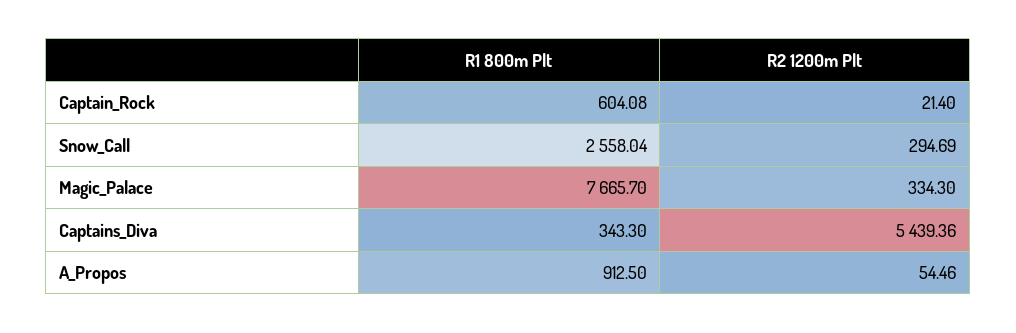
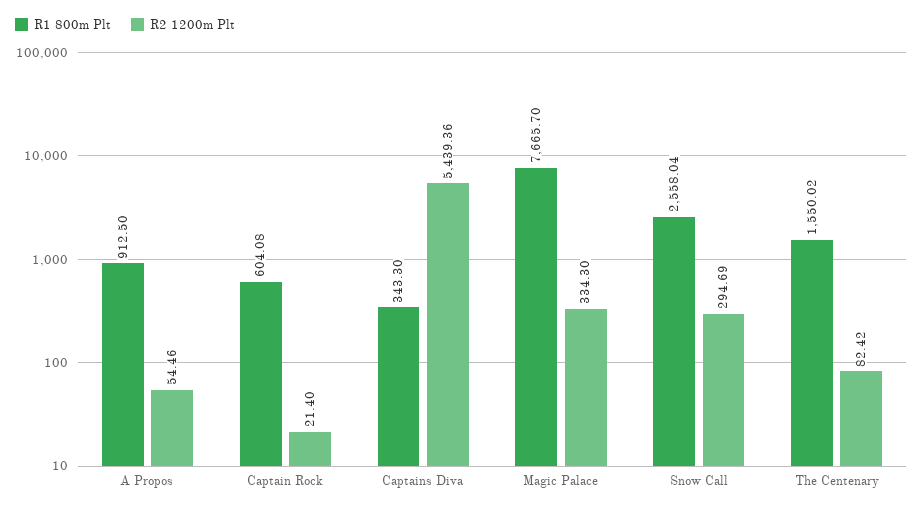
R1 800m Plt, The Centenary: none -> 1550.02
R2 1200m Plt, The Centenary: none -> 82.42

